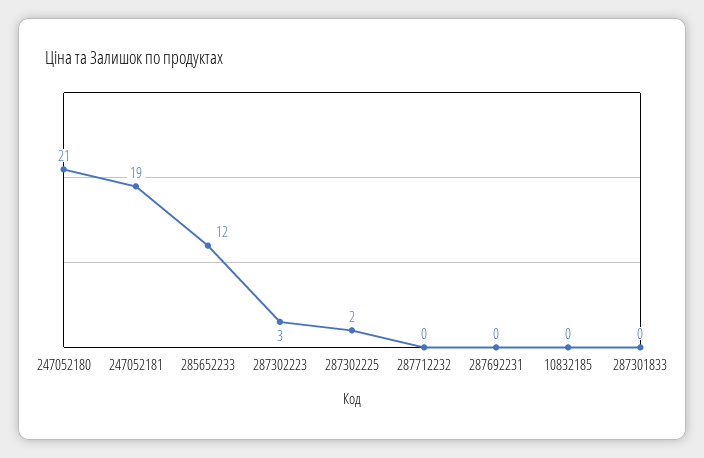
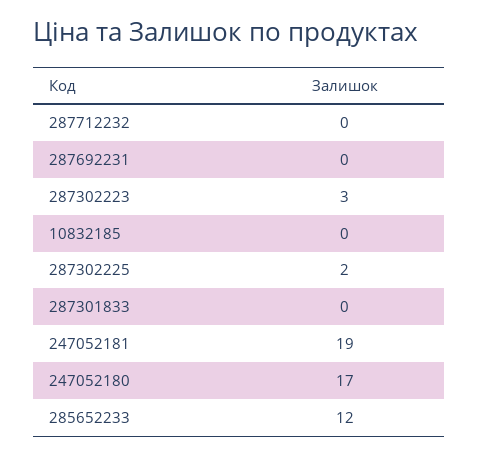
247052180: 21 -> 17

